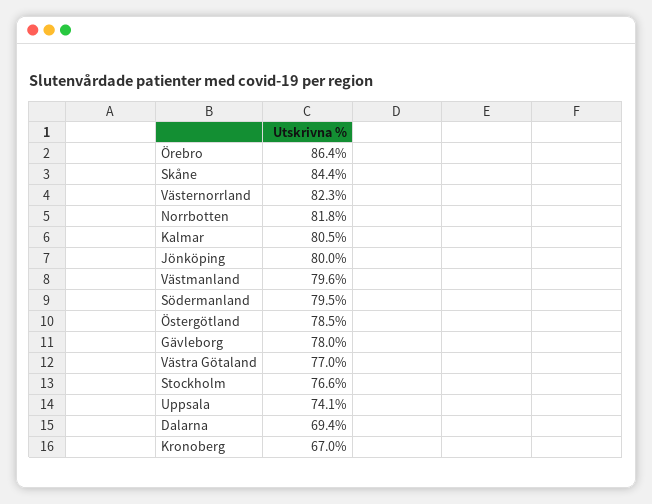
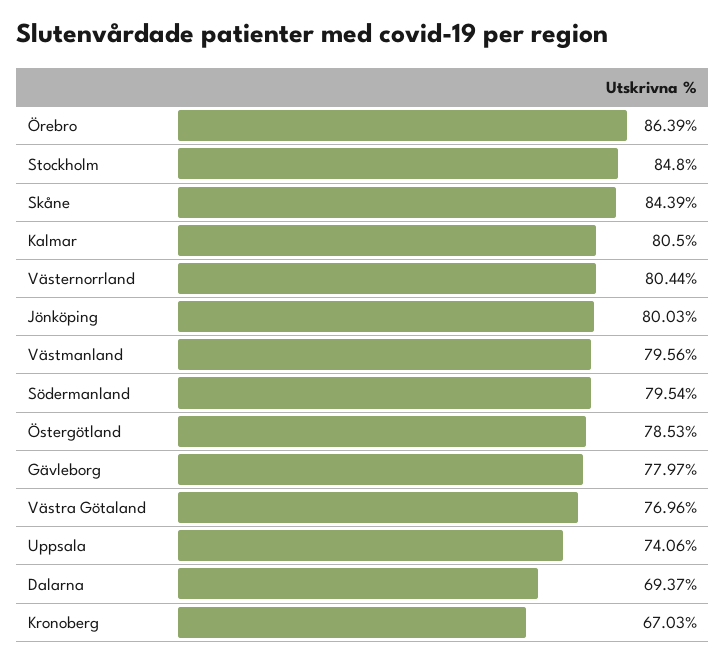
Västernorrland: 82.3 -> 80.44
Norrbotten: 81.8 -> none
Stockholm: 76.6 -> 84.8

